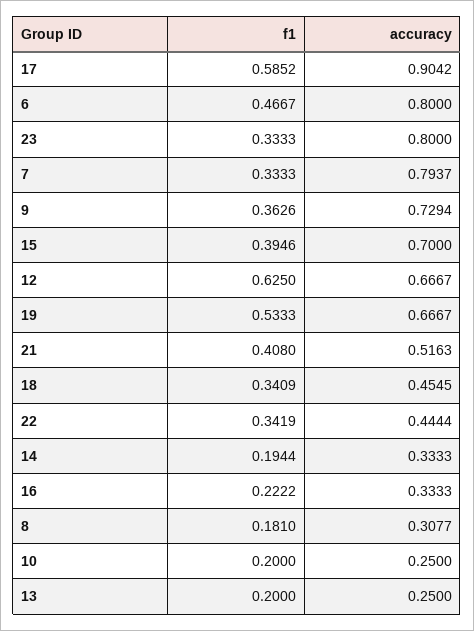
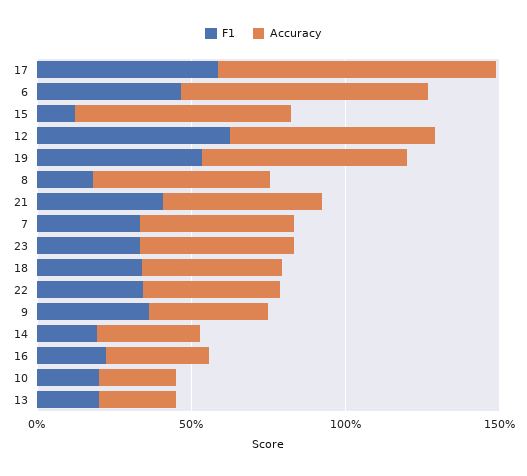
accuracy, 23: 0.8 -> 0.5
accuracy, 7: 0.7937 -> 0.5
accuracy, 9: 0.7294 -> 0.4
f1, 15: 0.3946 -> 0.1
accuracy, 8: 0.3077 -> 0.6

